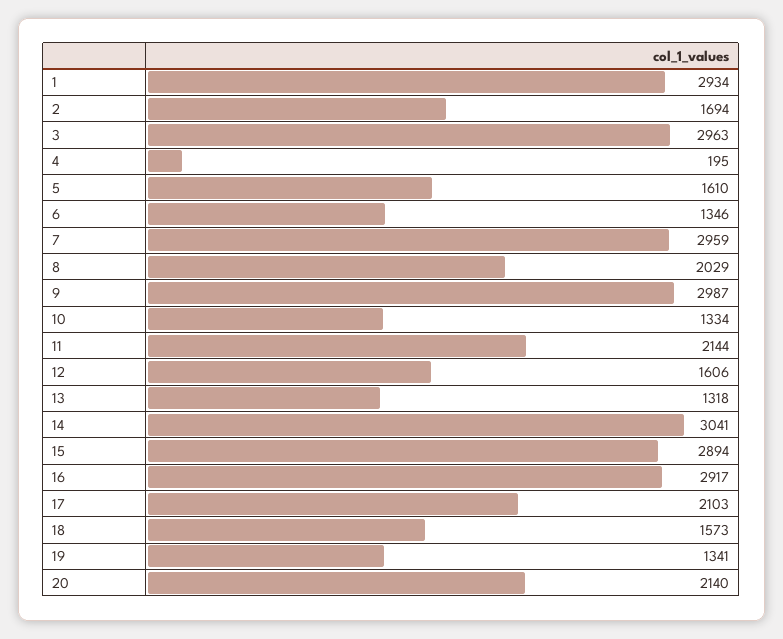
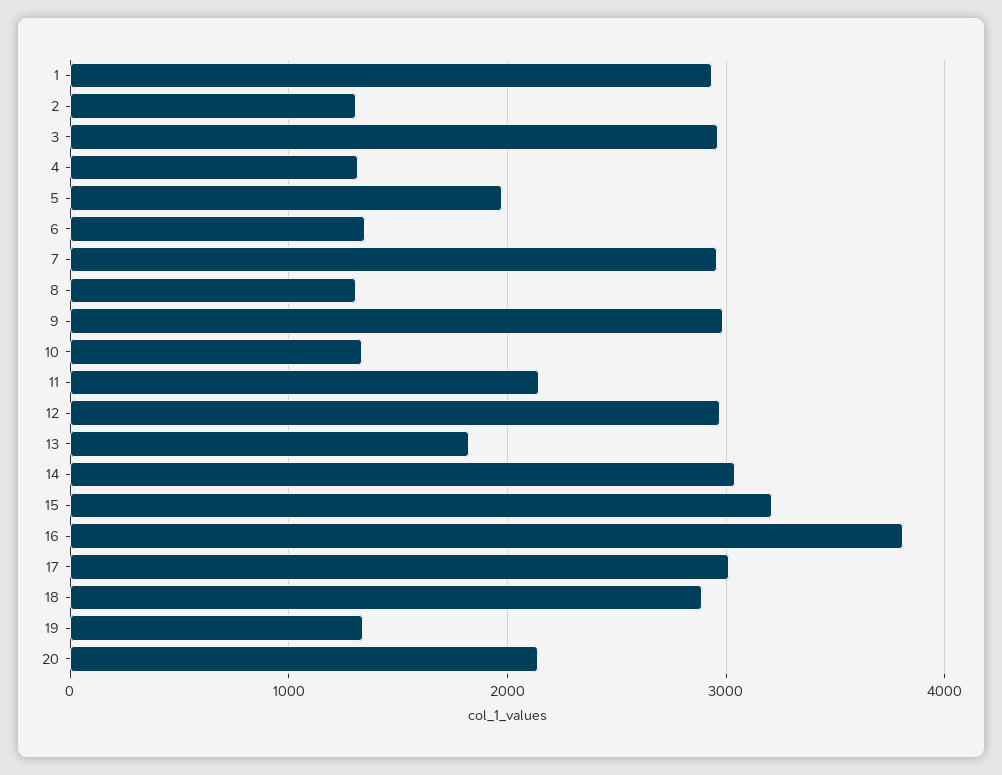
2: 1694 -> 1300
4: 195 -> 1300
5: 1610 -> 2000
8: 2029 -> 1300
12: 1606 -> 3000
13: 1318 -> 1800
15: 2894 -> 3200
16: 2917 -> 3800
17: 2103 -> 3000
18: 1573 -> 2900

